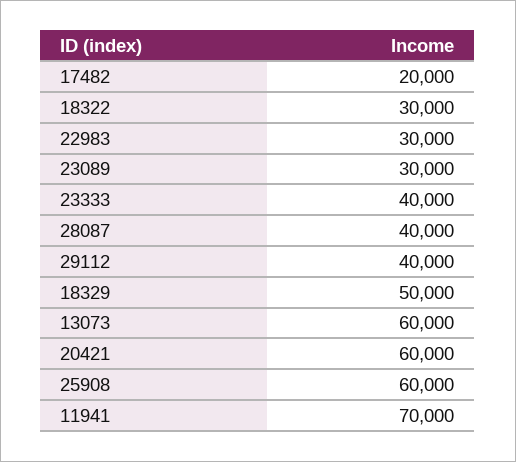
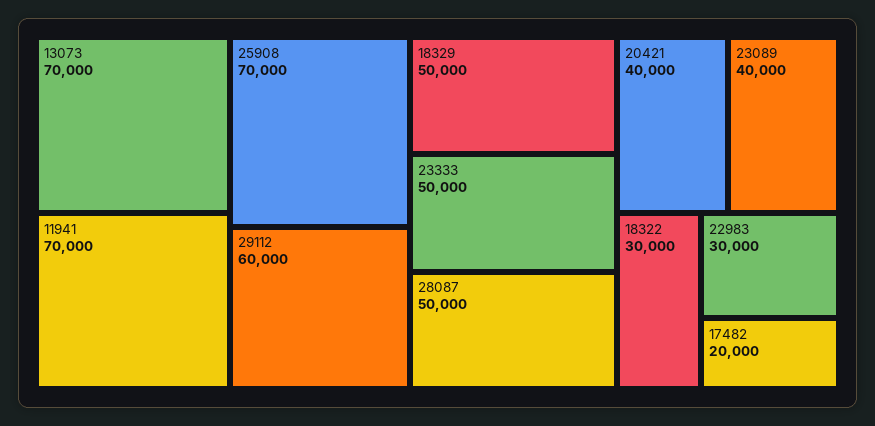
23089: 30000 -> 40000
23333: 40000 -> 50000
28087: 40000 -> 50000
29112: 40000 -> 60000
13073: 60000 -> 70000
20421: 60000 -> 40000
25908: 60000 -> 70000

